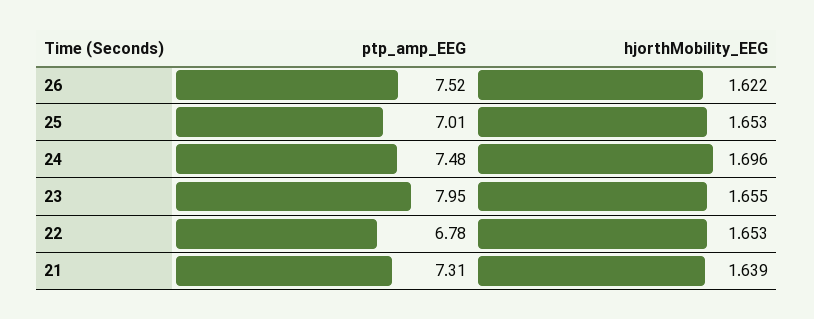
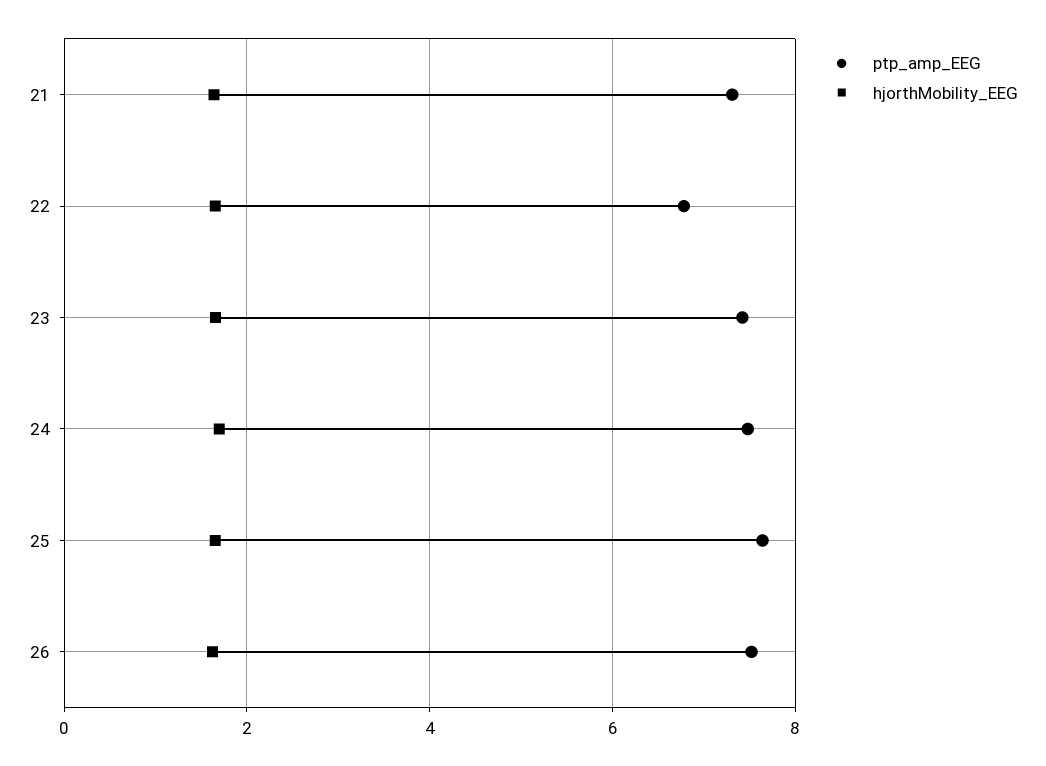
ptp_amp_EEG, 25: 7.01 -> 7.6
ptp_amp_EEG, 23: 7.95 -> 7.4

